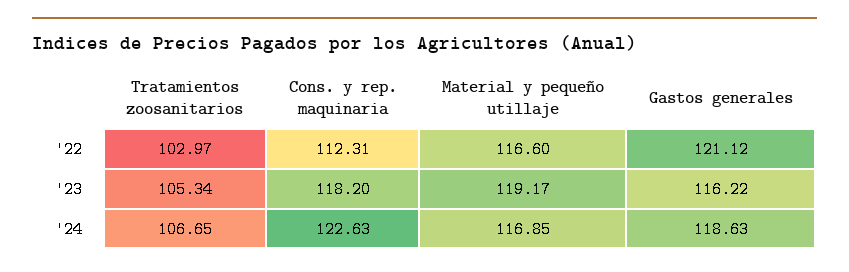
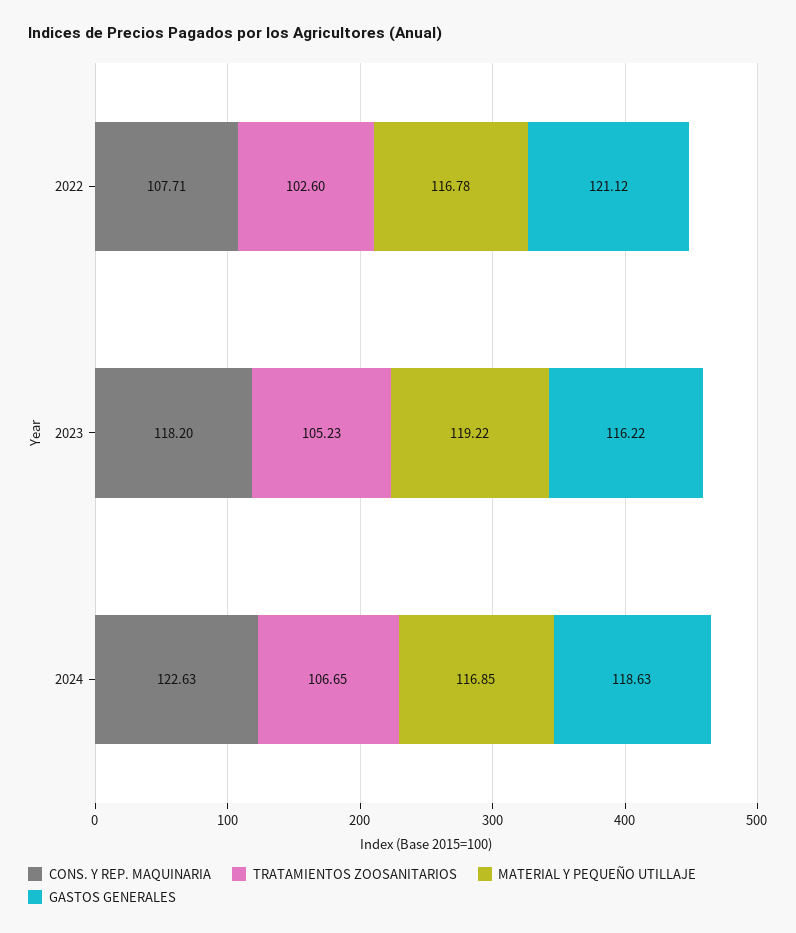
Tratamientos zoosanitarios, '22: 102.97 -> 102.6
Cons. y rep. maquinaria, '22: 112.31 -> 107.71
Material y pequeño utillaje, '22: 116.6 -> 116.78
Tratamientos zoosanitarios, '23: 105.34 -> 105.23
Material y pequeño utillaje, '23: 119.17 -> 119.22

